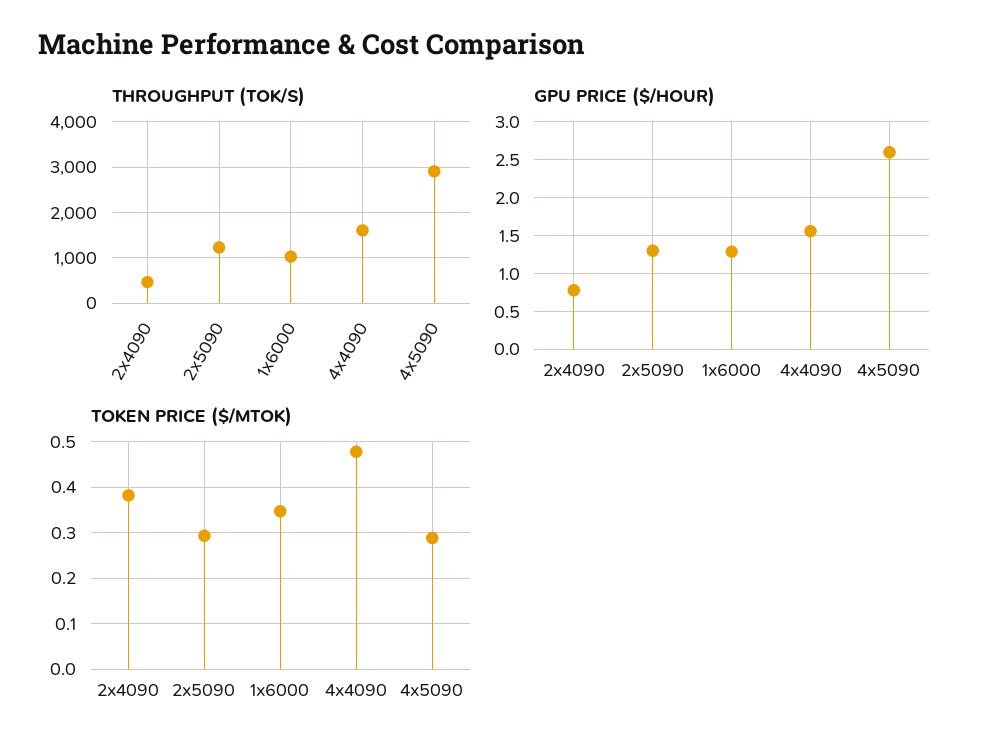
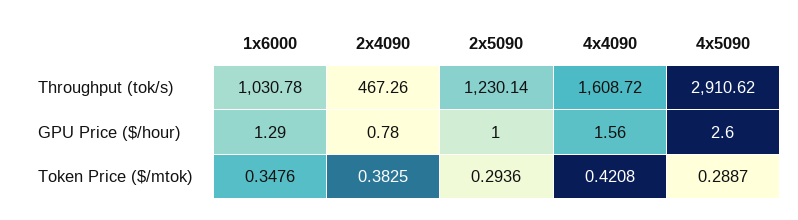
GPU PRICE ($/HOUR), 2x5090: 1.3 -> 1
TOKEN PRICE ($/MTOK), 4x4090: 0.48 -> 0.4208

